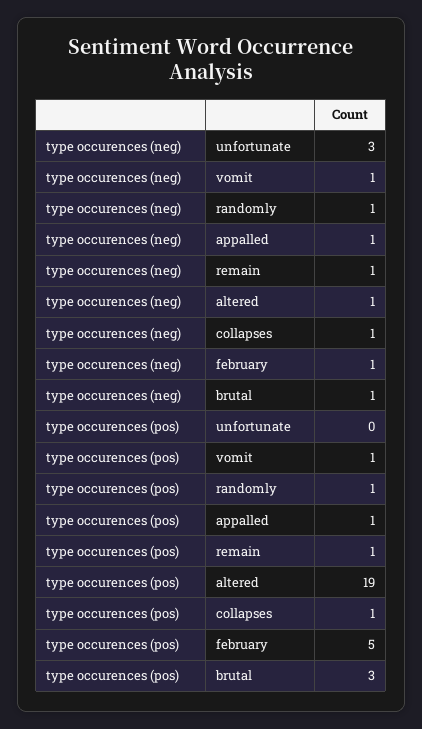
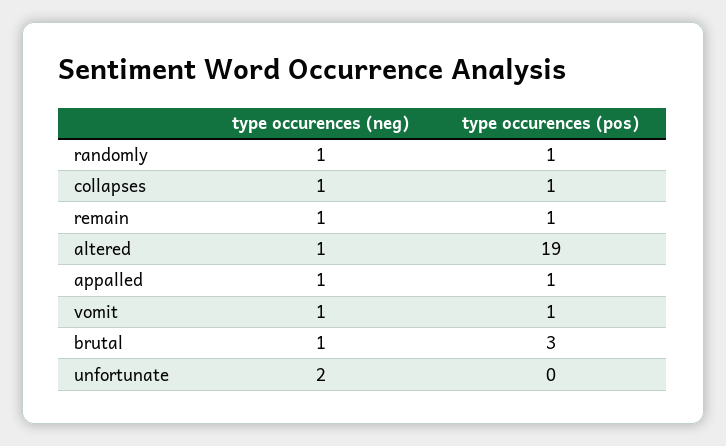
type occurences (neg), unfortunate: 3 -> 2
type occurences (neg), february: 1 -> none
type occurences (pos), february: 5 -> none

